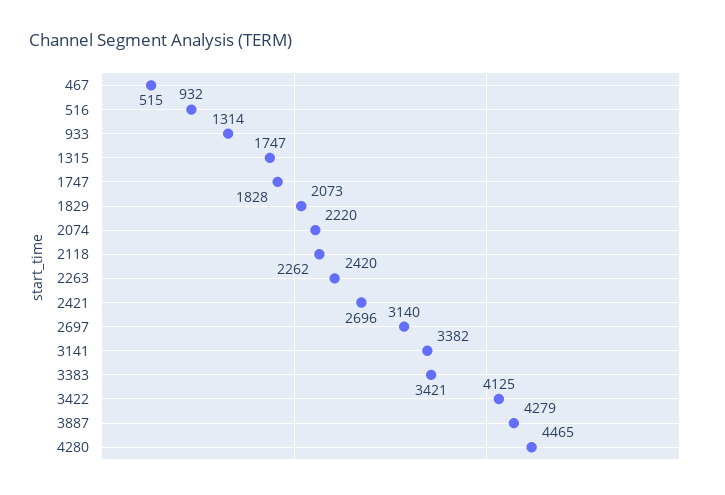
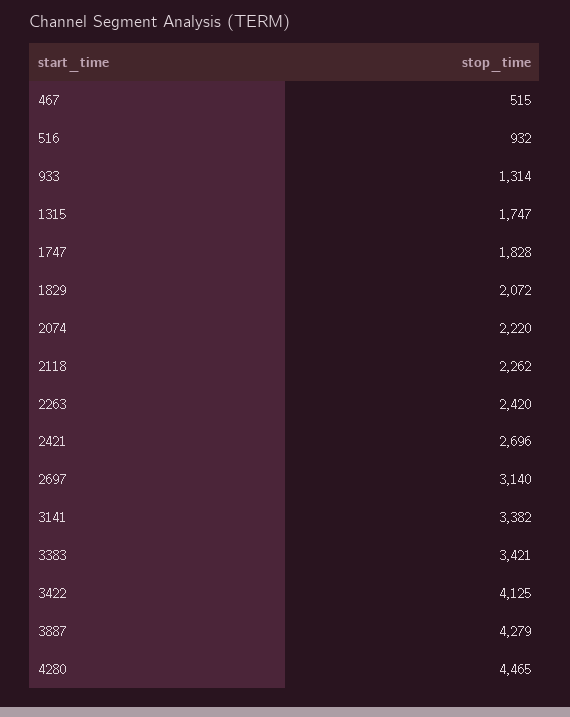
1829: 2073 -> 2072

